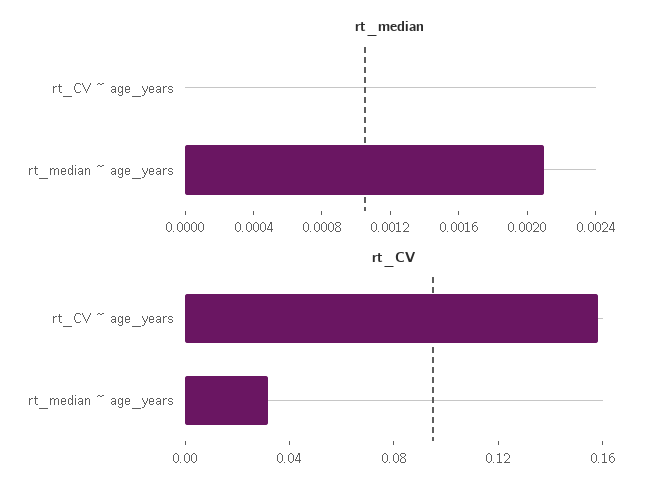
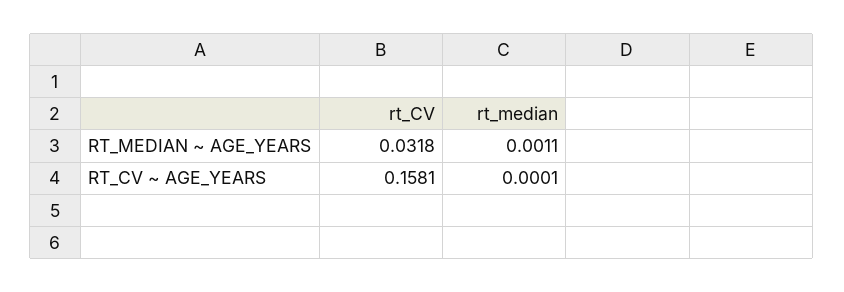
rt_median, rt_CV ~ age_years: 0 -> 0.0001
rt_median, rt_median ~ age_years: 0.0021 -> 0.0011

